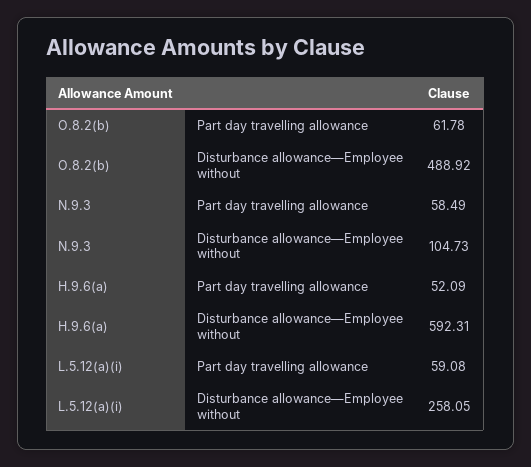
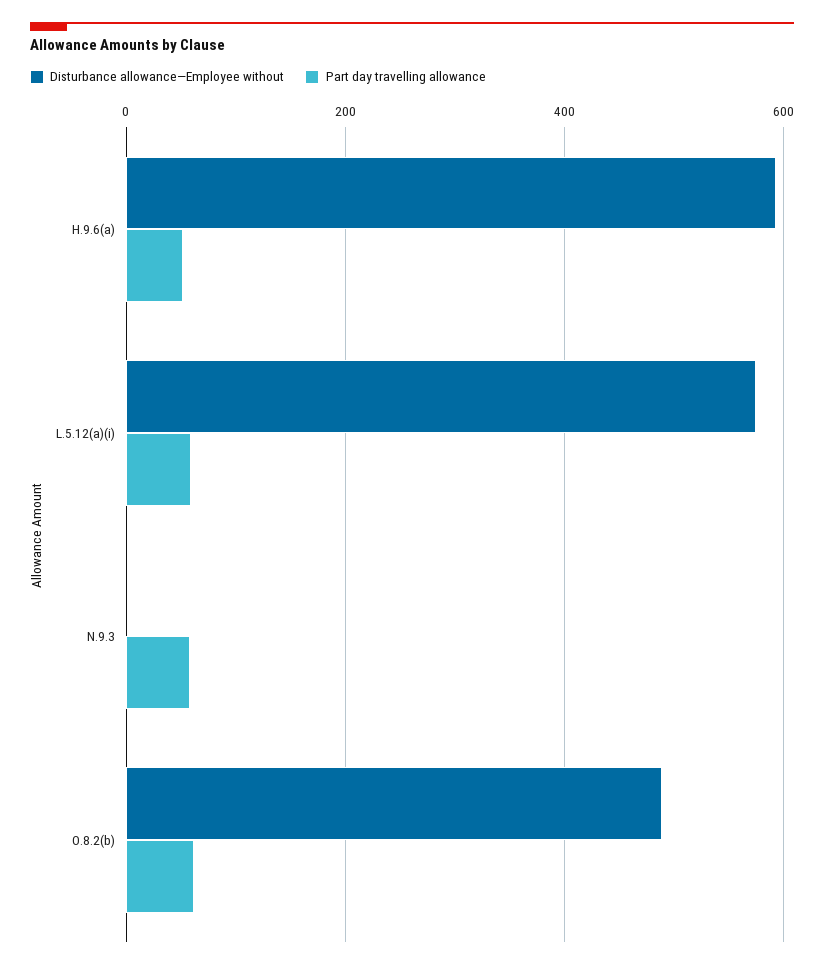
Disturbance allowance—Employee without, N.9.3: 104.73 -> 0
Disturbance allowance—Employee without, L.5.12(a)(i): 258.05 -> 580

